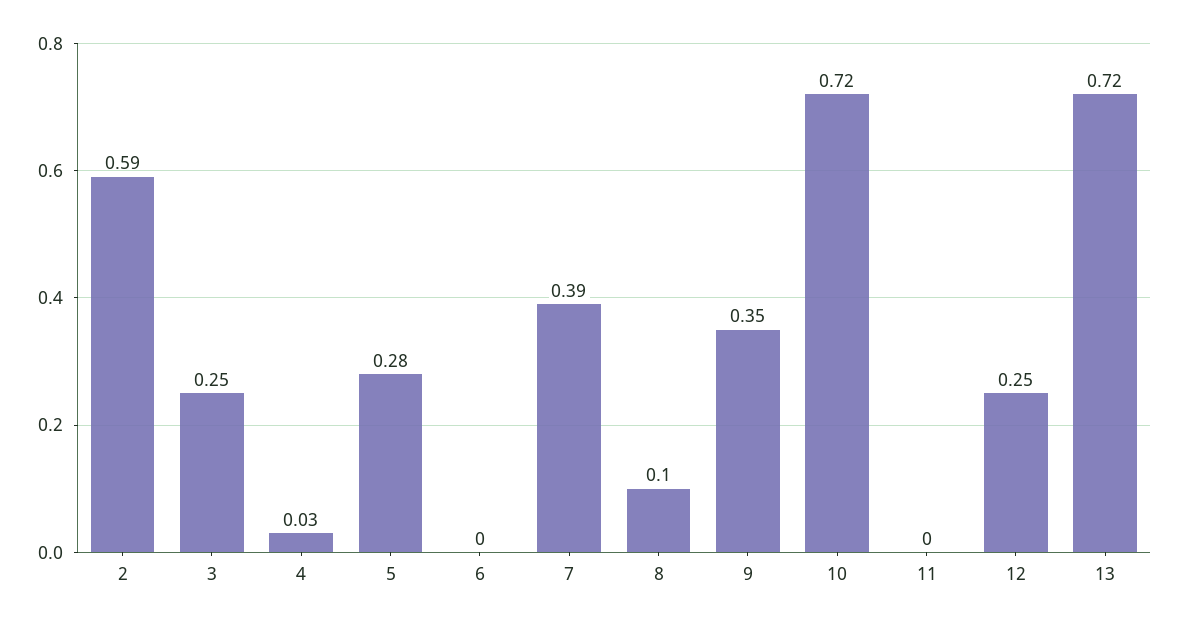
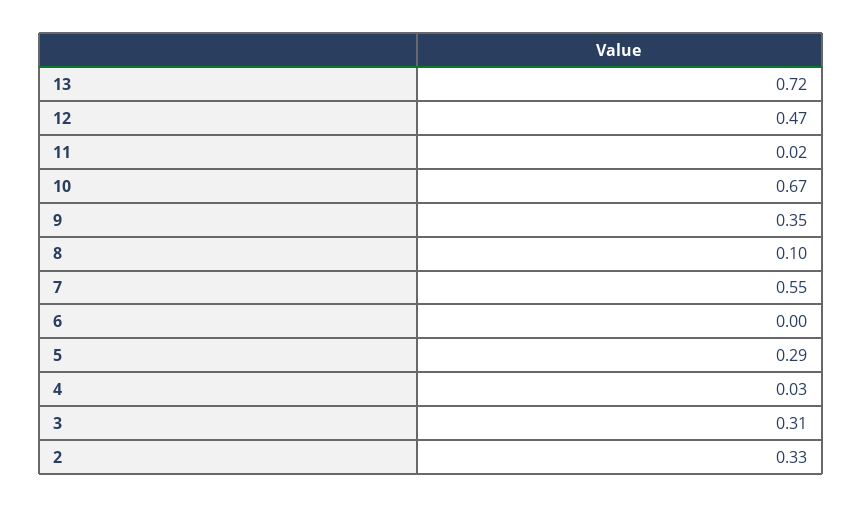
2: 0.59 -> 0.33
3: 0.25 -> 0.31
5: 0.28 -> 0.29
7: 0.39 -> 0.55
10: 0.72 -> 0.67
11: 0 -> 0.02
12: 0.25 -> 0.47

